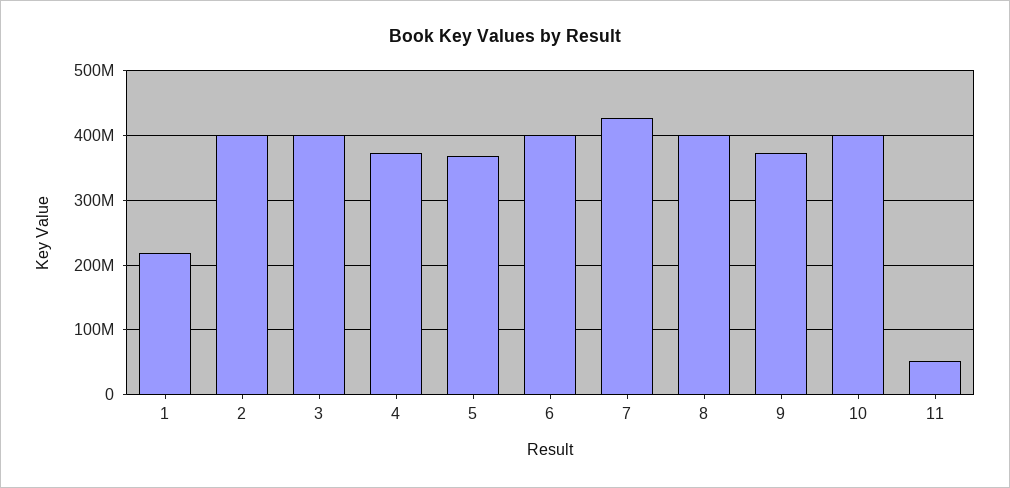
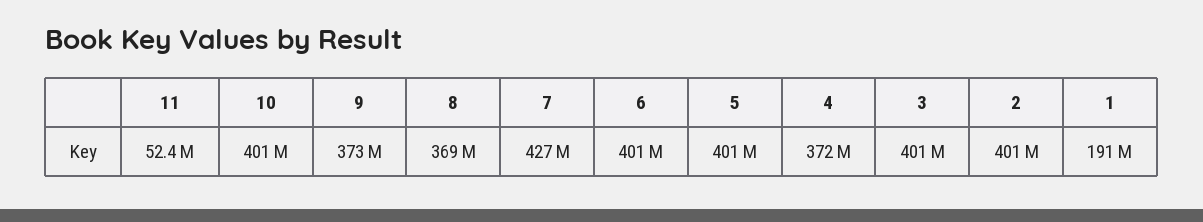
1: 220000000 -> 191000000
5: 370000000 -> 401000000
8: 400000000 -> 369000000

